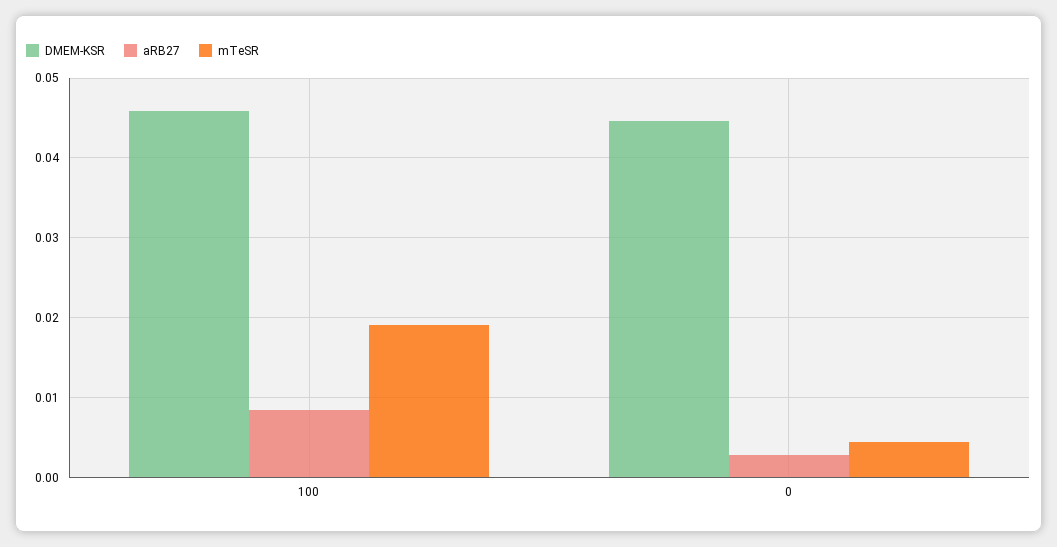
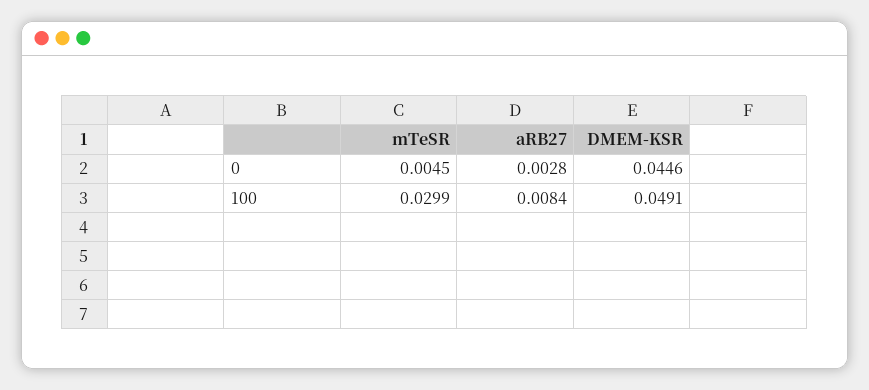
DMEM-KSR, 100: 0.046 -> 0.0491
mTeSR, 100: 0.019 -> 0.0299

